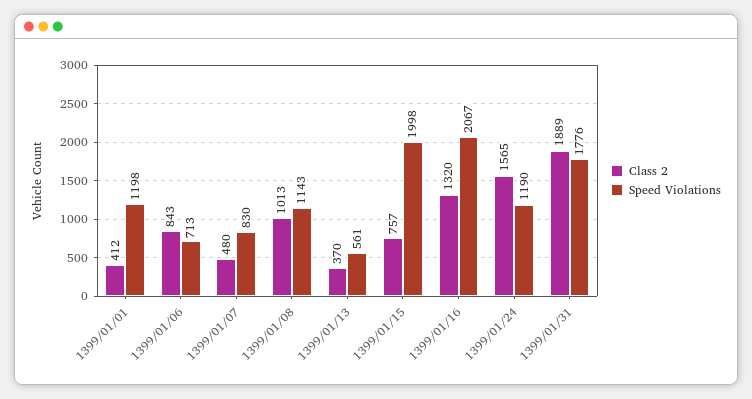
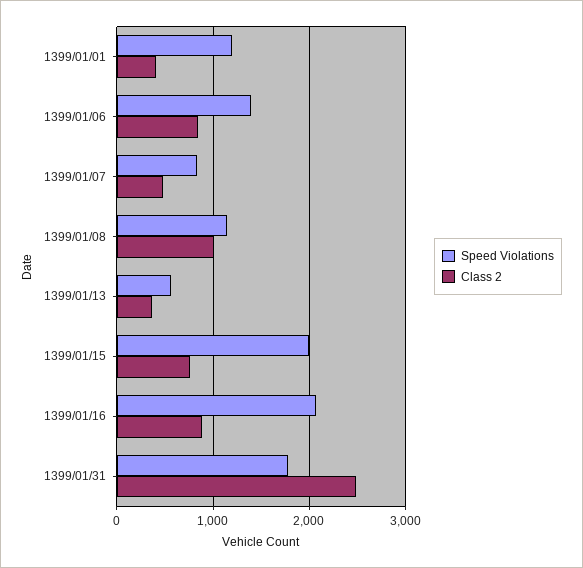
Speed Violations, 1399/01/06: 713 -> 1400
Class 2, 1399/01/16: 1320 -> 900
Class 2, 1399/01/24: 1565 -> none
Speed Violations, 1399/01/24: 1190 -> none
Class 2, 1399/01/31: 1889 -> 2500

